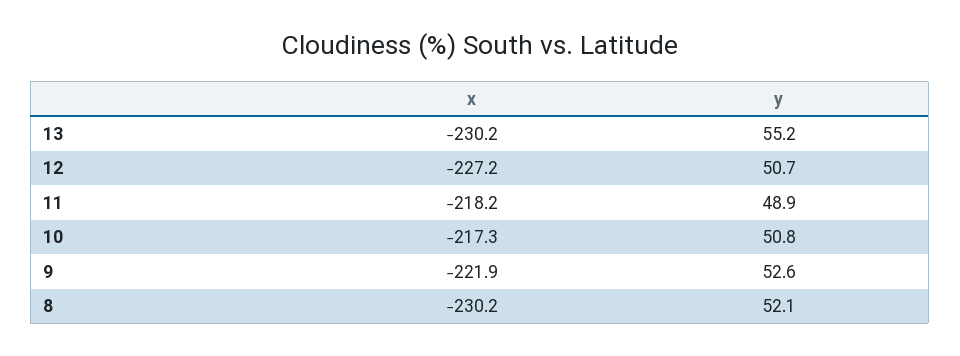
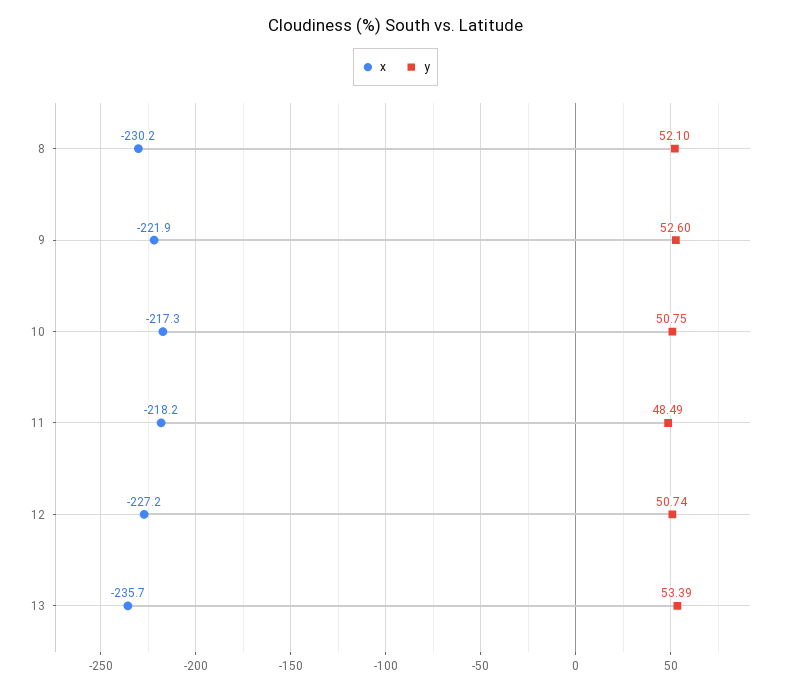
x, 13: -230.2 -> -235.7
y, 13: 55.2 -> 53.39
y, 11: 48.9 -> 48.49

